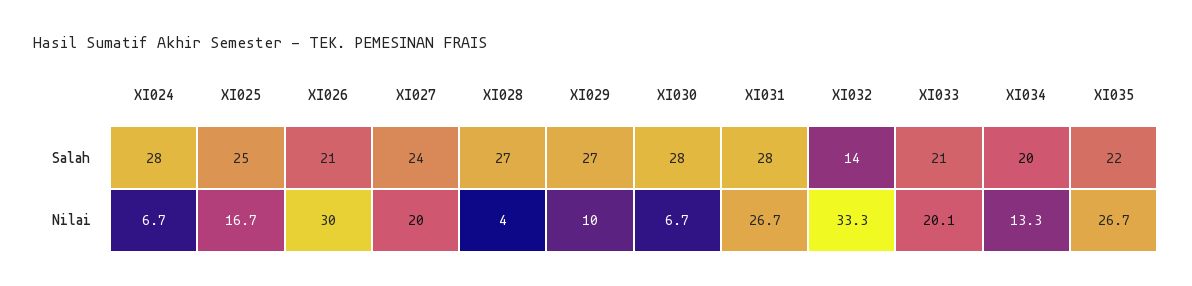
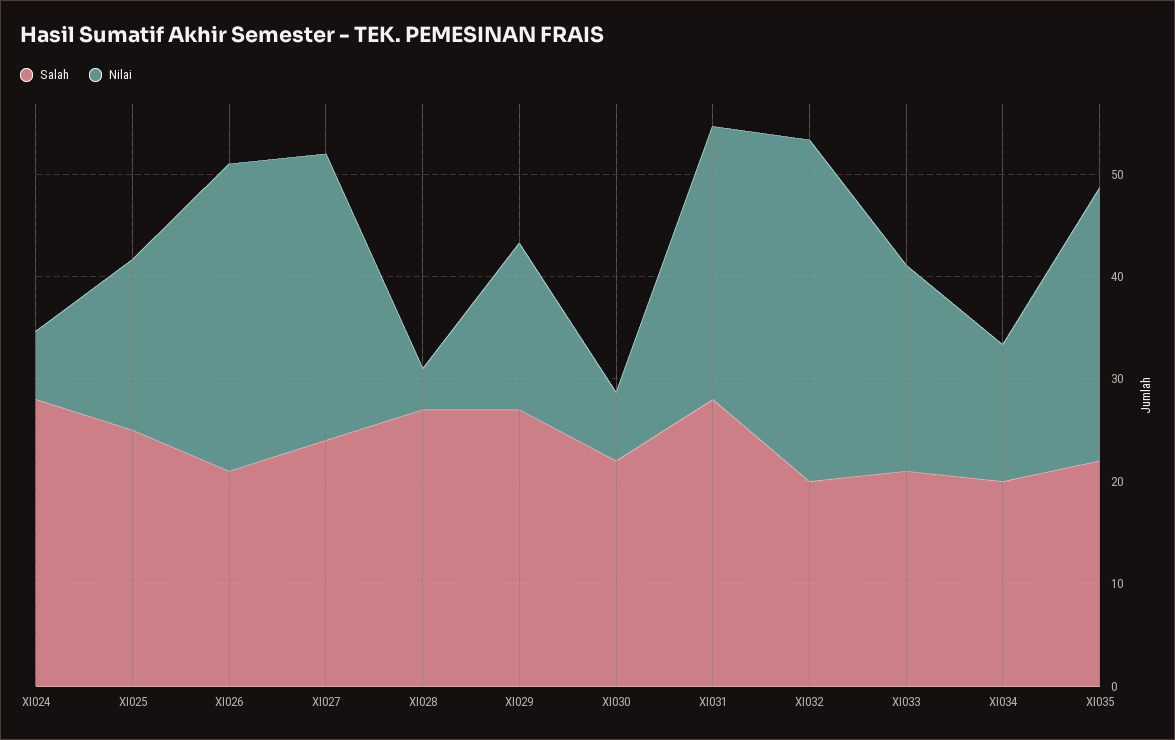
Salah, XI030: 28 -> 22
Salah, XI032: 14 -> 20
Nilai, XI027: 20 -> 28
Nilai, XI029: 10 -> 16

